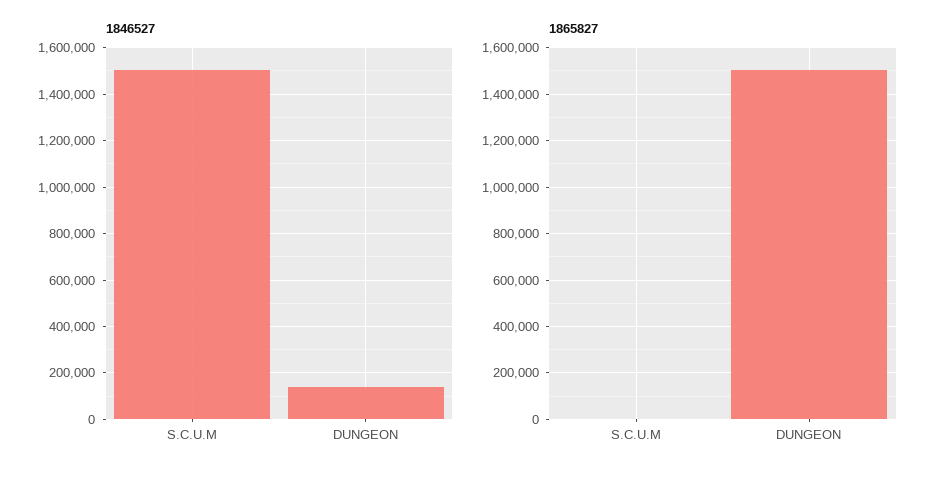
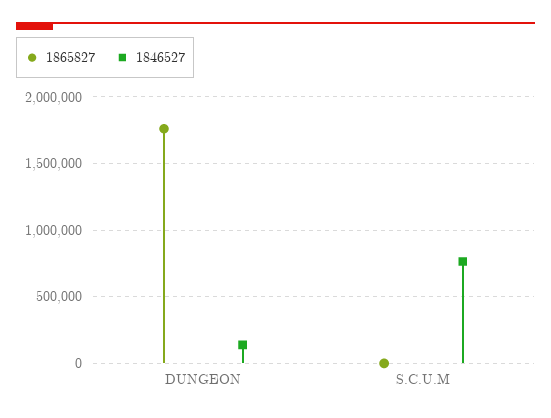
1846527, S.C.U.M: 1500000 -> 750000
1865827, DUNGEON: 1500000 -> 1750000

